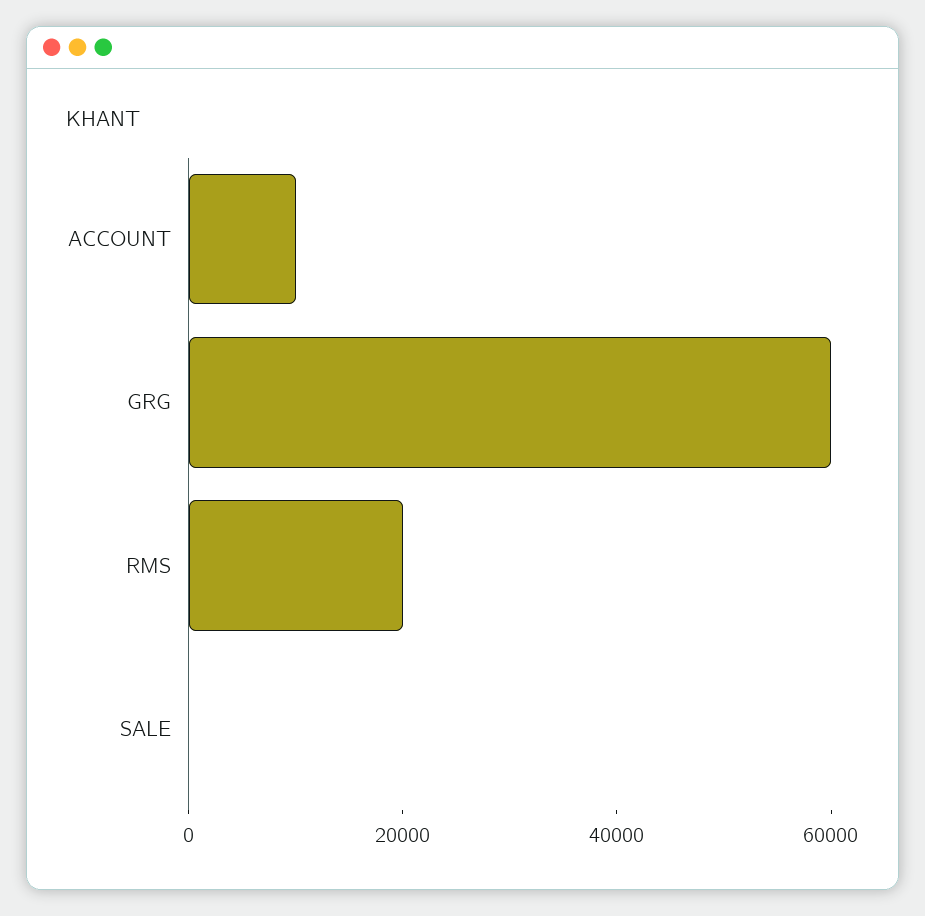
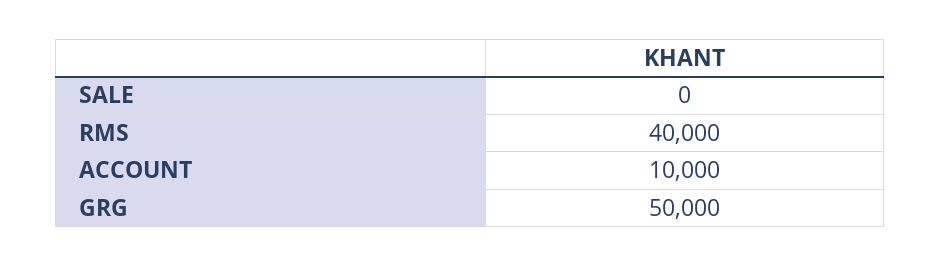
GRG: 60000 -> 50000
RMS: 20000 -> 40000

